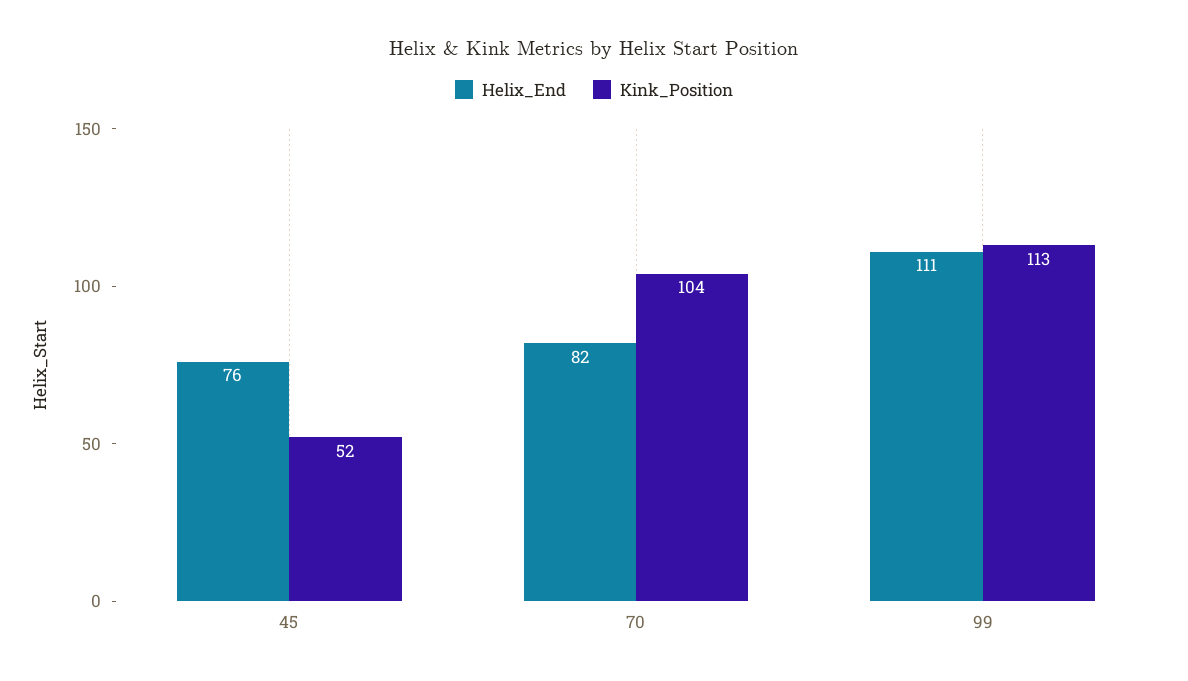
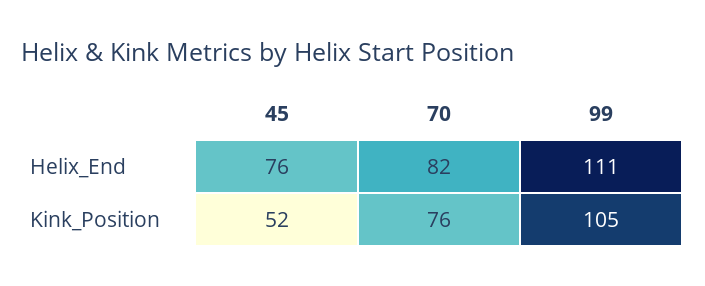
Kink_Position, 70: 104 -> 76
Kink_Position, 99: 113 -> 105

